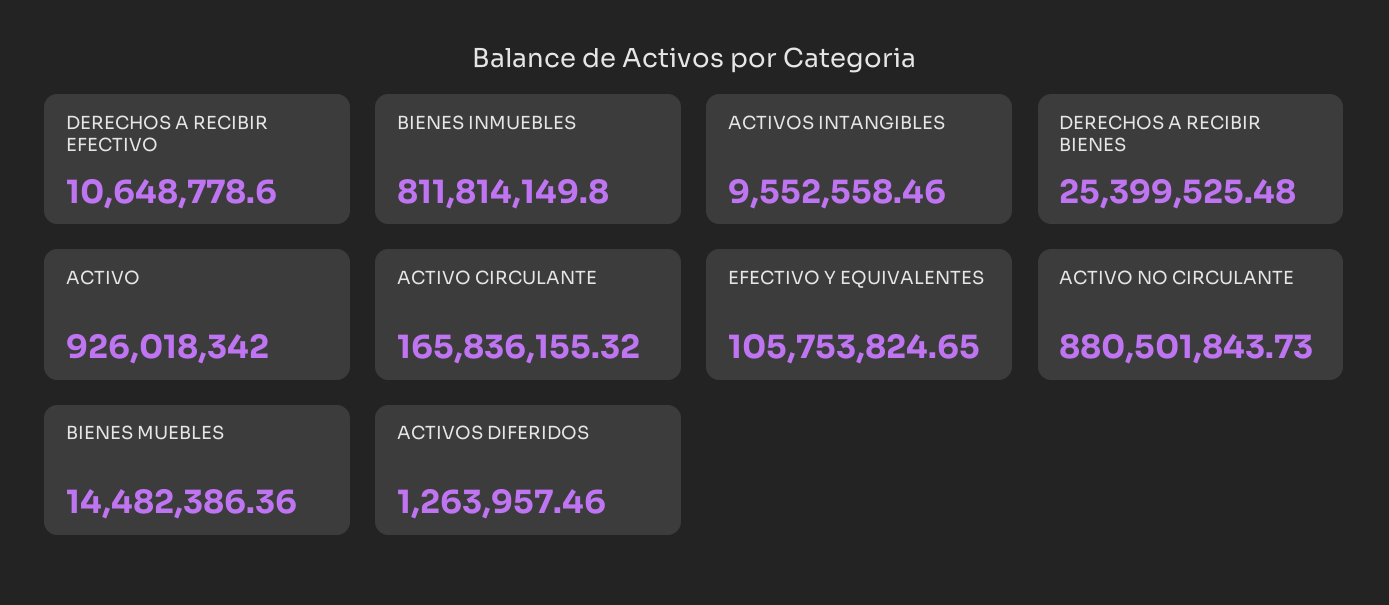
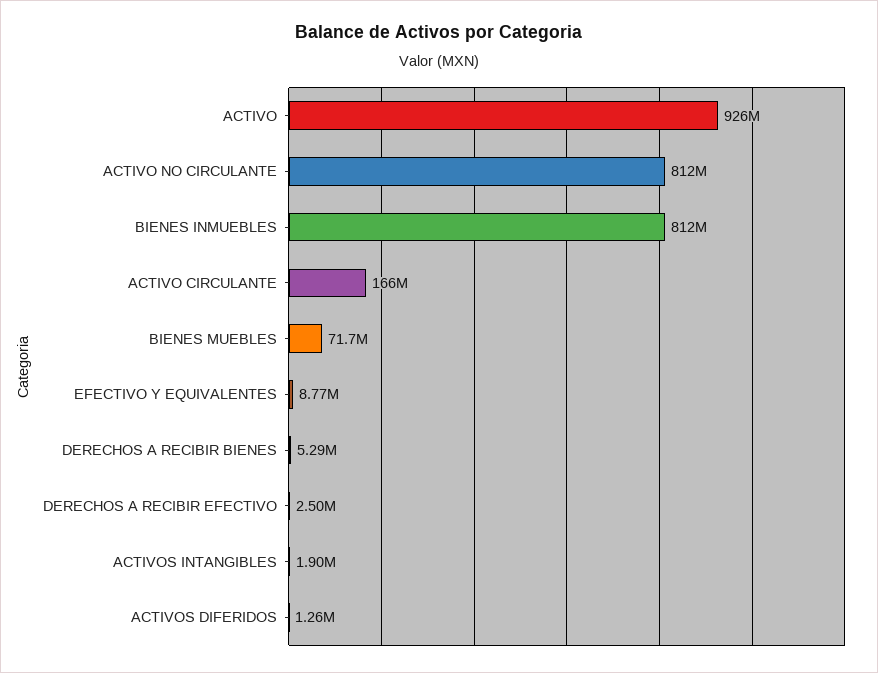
DERECHOS A RECIBIR EFECTIVO: 10648778.6 -> 2500000
ACTIVOS INTANGIBLES: 9552558.46 -> 1900000
DERECHOS A RECIBIR BIENES: 25399525.48 -> 5290000
EFECTIVO Y EQUIVALENTES: 105753824.65 -> 8770000
ACTIVO NO CIRCULANTE: 880501843.73 -> 812000000
BIENES MUEBLES: 14482386.36 -> 71700000

